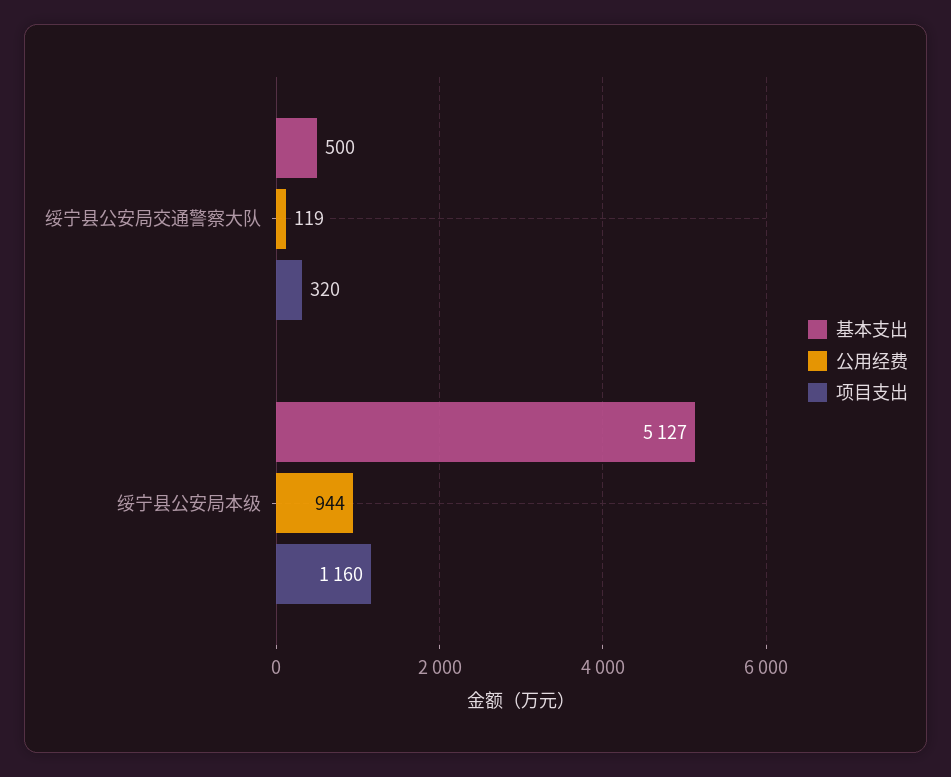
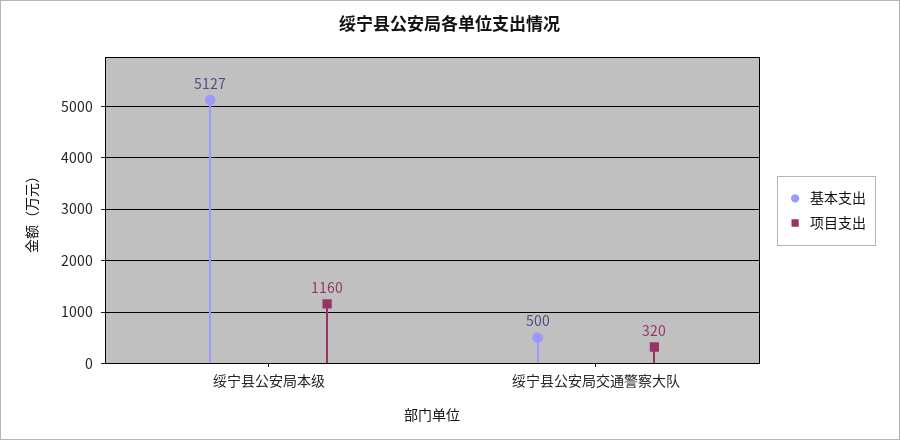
公用经费, 绥宁县公安局交通警察大队: 119 -> none
公用经费, 绥宁县公安局本级: 944 -> none

